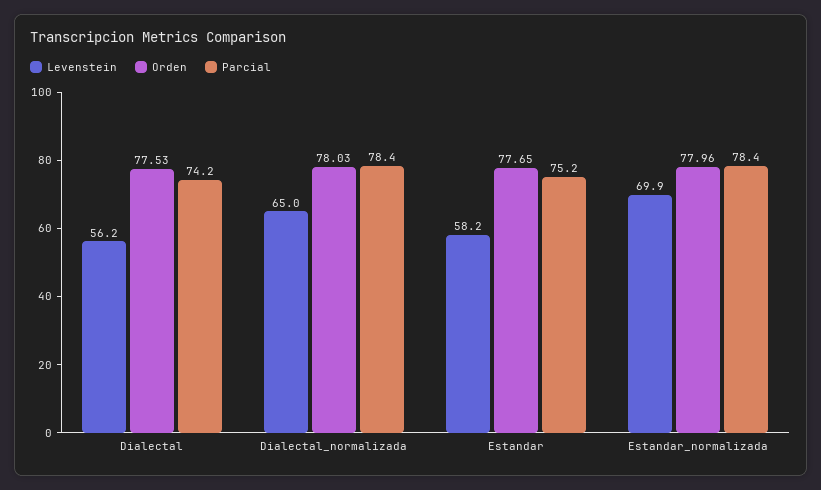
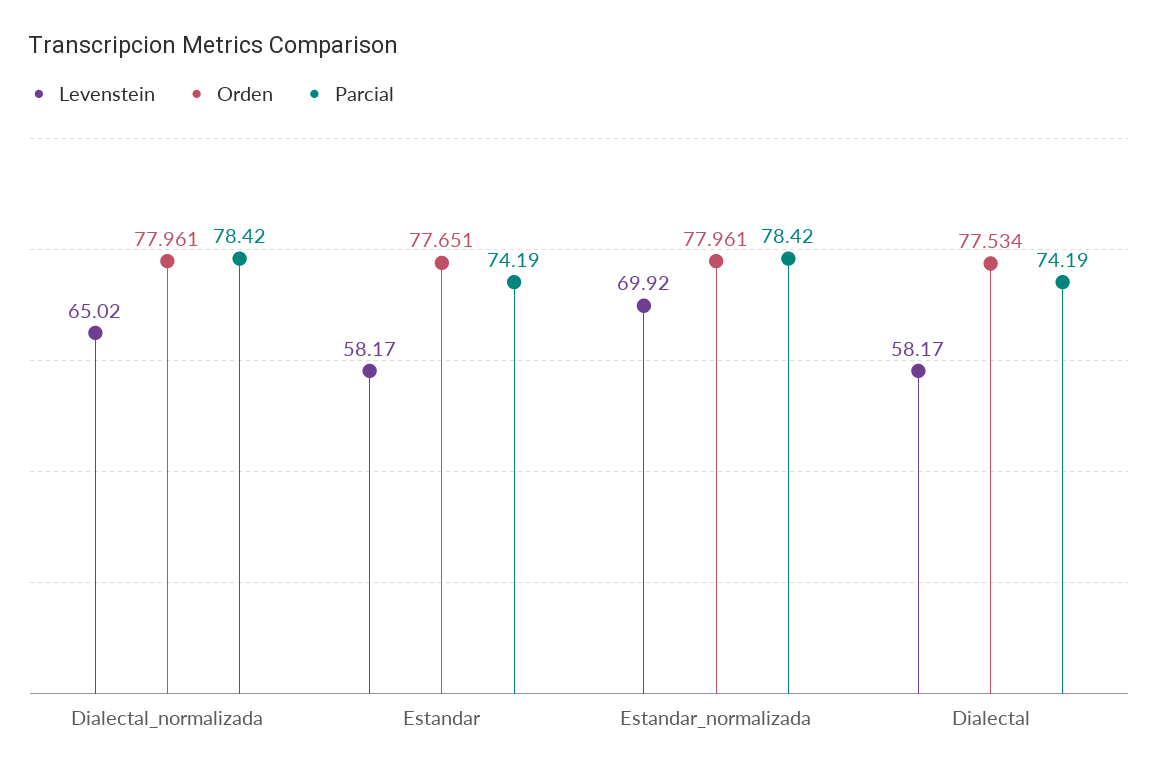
Levenstein, Dialectal: 56.2 -> 58.17
Orden, Dialectal_normalizada: 78.03 -> 77.961
Parcial, Estandar: 75.2 -> 74.19

